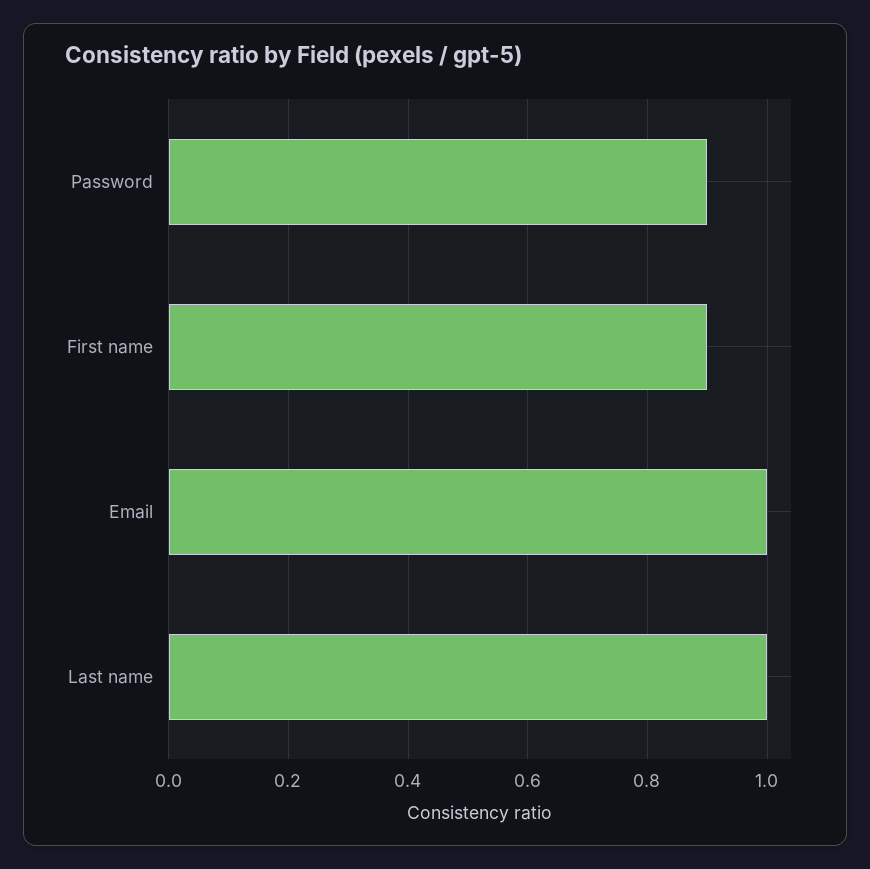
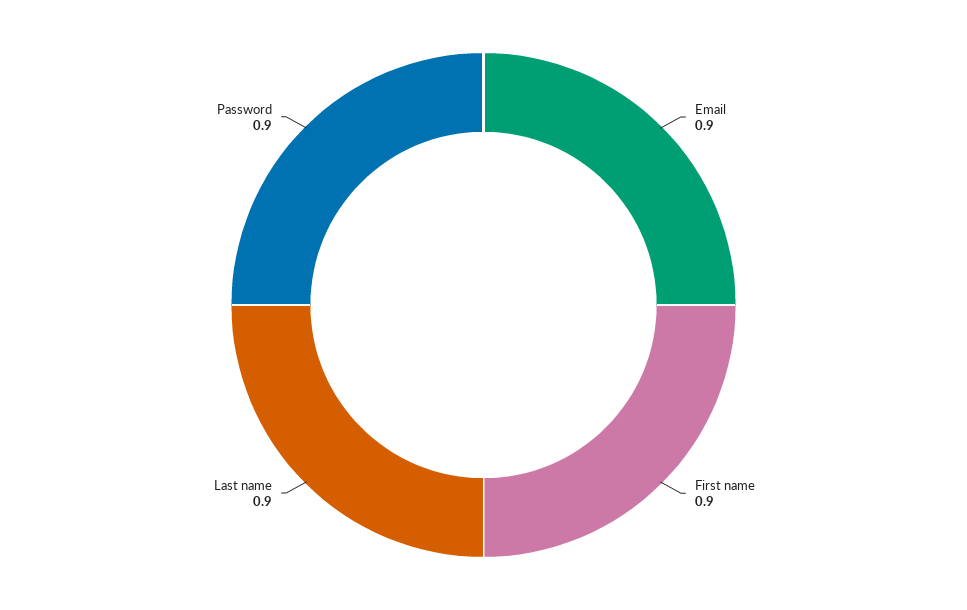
Email: 1 -> 0.9
Last name: 1 -> 0.9

